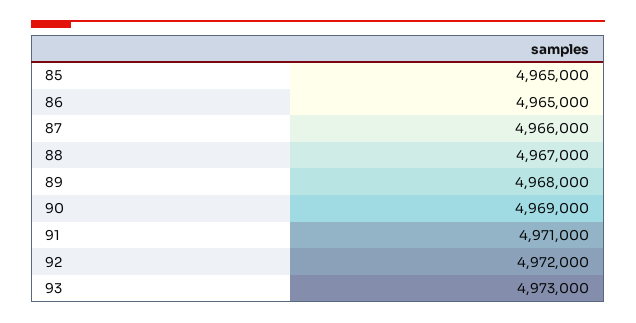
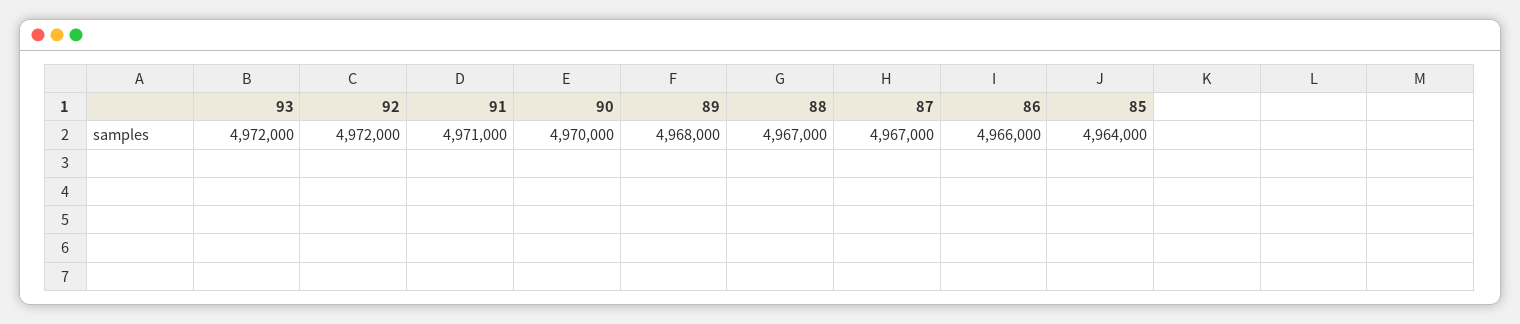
85: 4965000 -> 4964000
86: 4965000 -> 4966000
87: 4966000 -> 4967000
90: 4969000 -> 4970000
93: 4973000 -> 4972000

